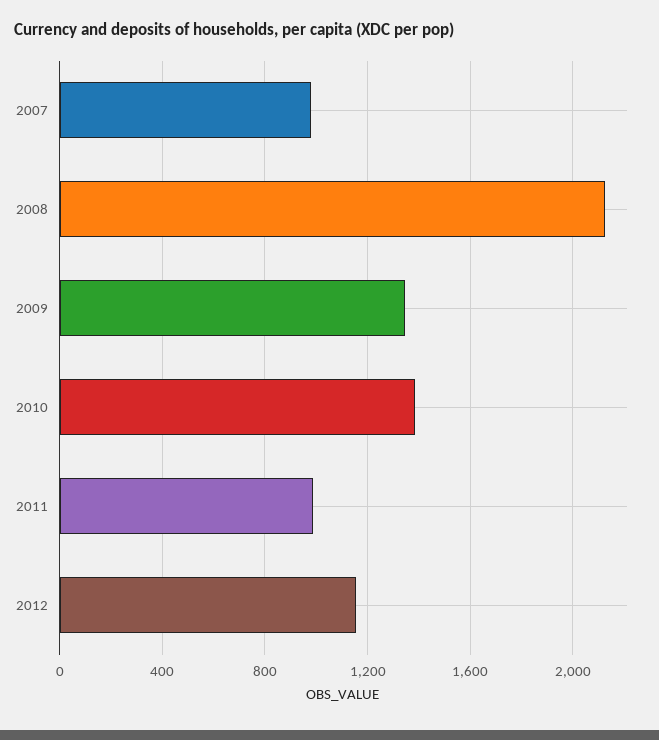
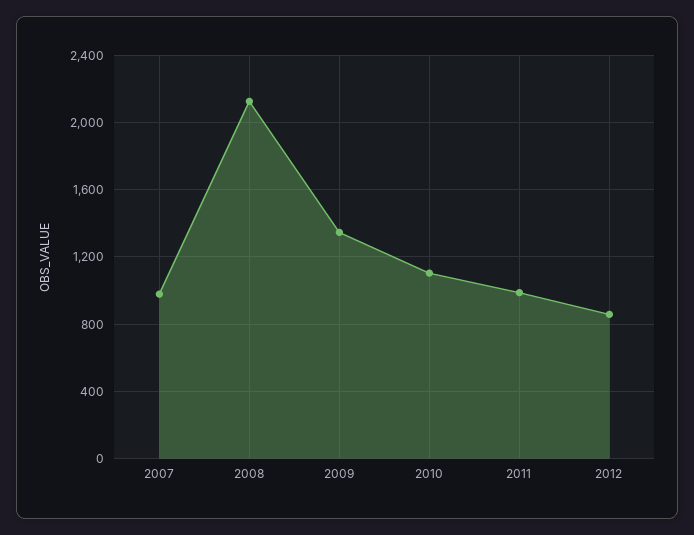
2010: 1400 -> 1100
2012: 1150 -> 850

